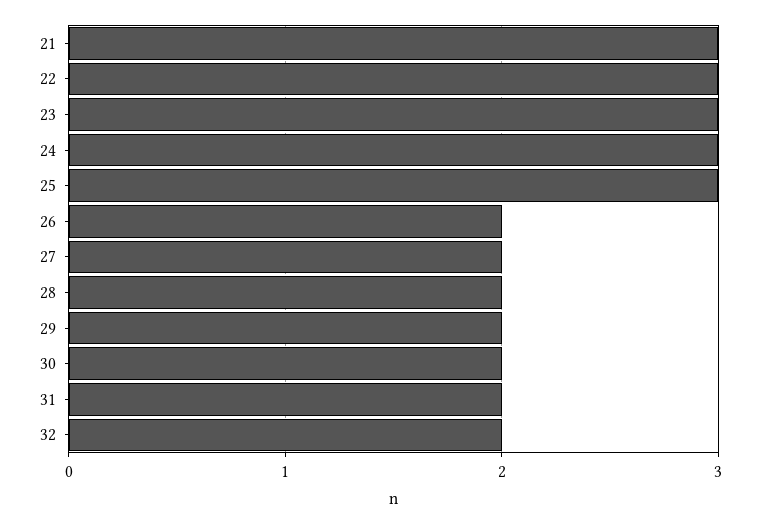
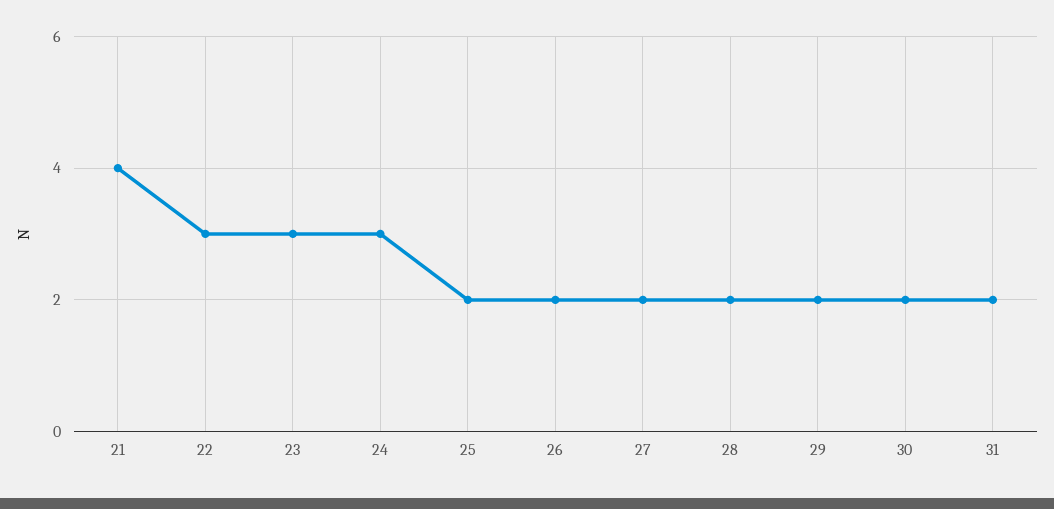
21: 3 -> 4
25: 3 -> 2
32: 2 -> none

